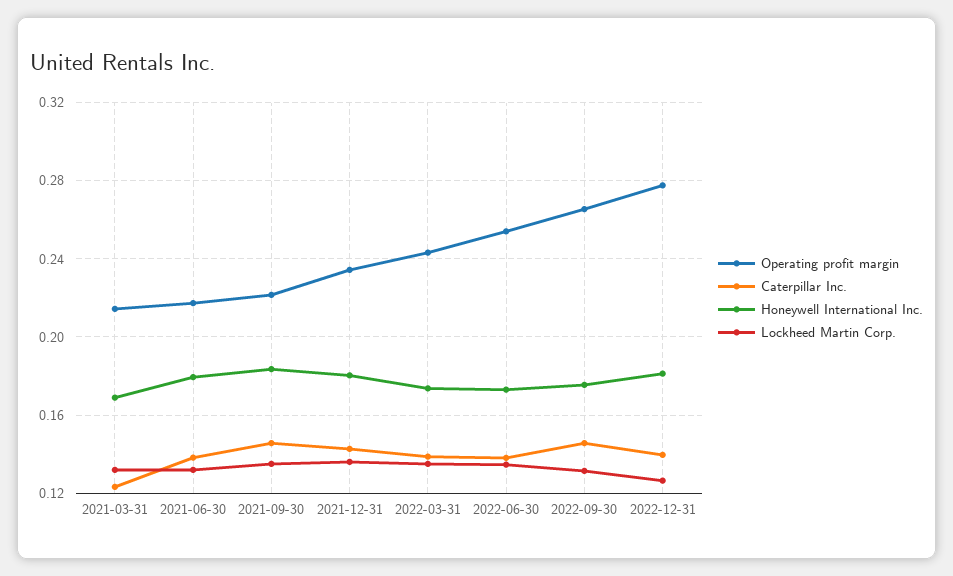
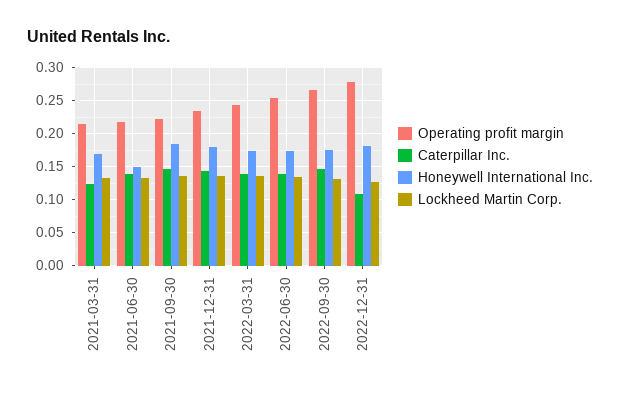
Honeywell International Inc., 2021-06-30: 0.18 -> 0.15
Caterpillar Inc., 2022-12-31: 0.14 -> 0.11

